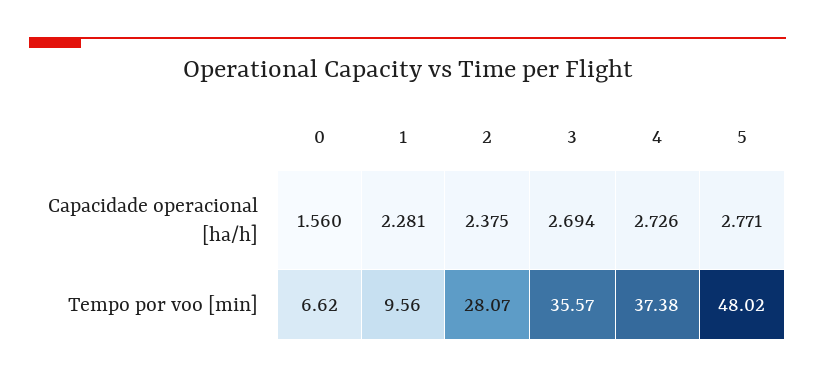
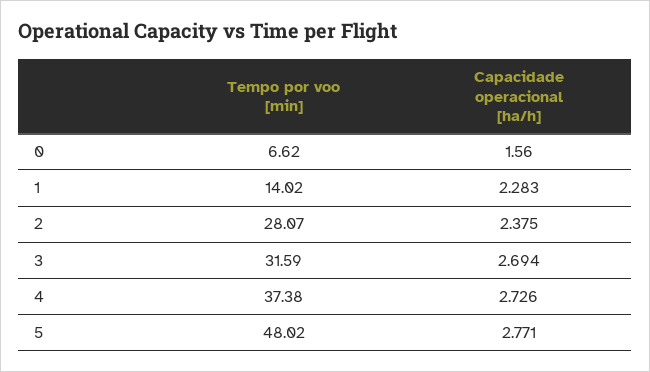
1, Capacidade operacional [ha/h]: 2.281 -> 2.283
1, Tempo por voo [min]: 9.56 -> 14.02
3, Tempo por voo [min]: 35.57 -> 31.59

